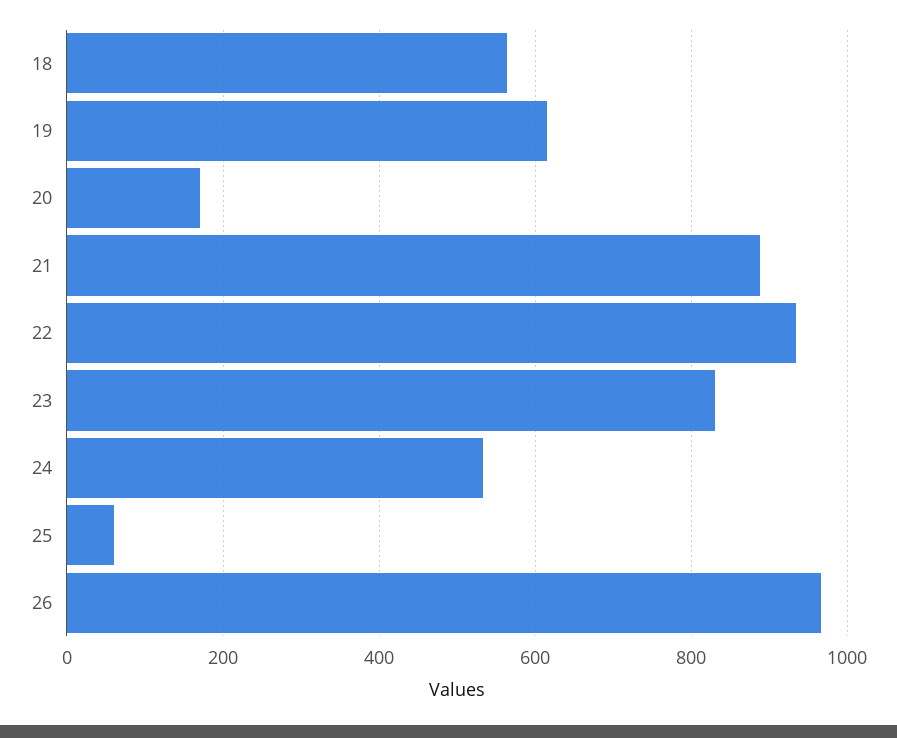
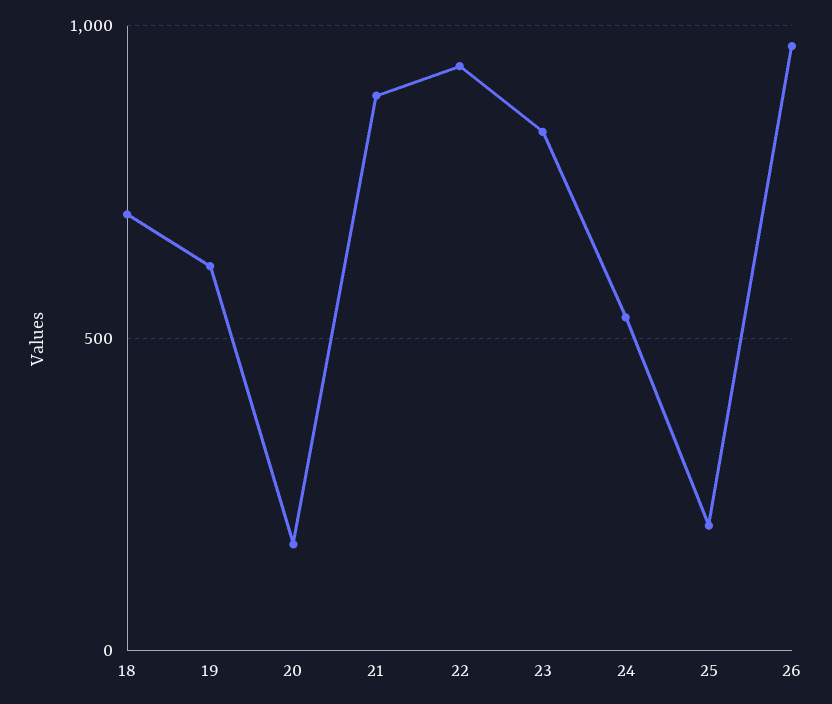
18: 560 -> 700
25: 60 -> 200

